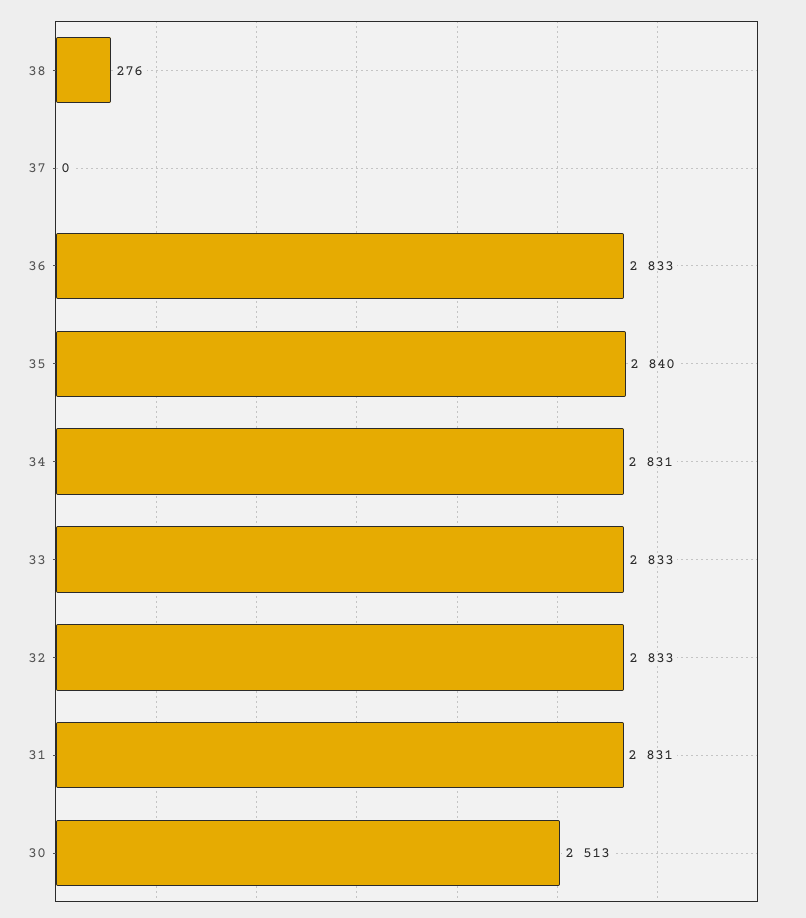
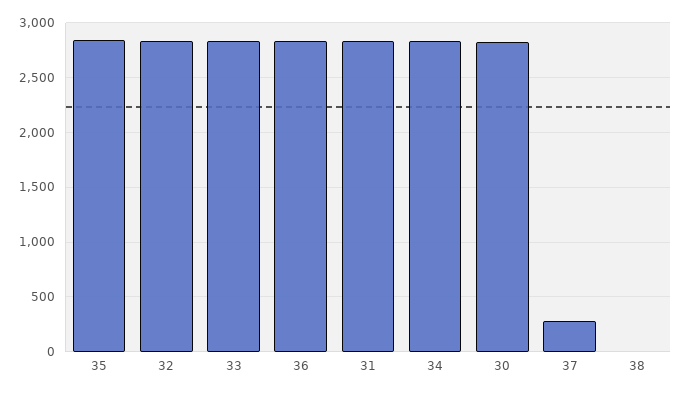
38: 276 -> 0
37: 0 -> 300
30: 2513 -> 2800

